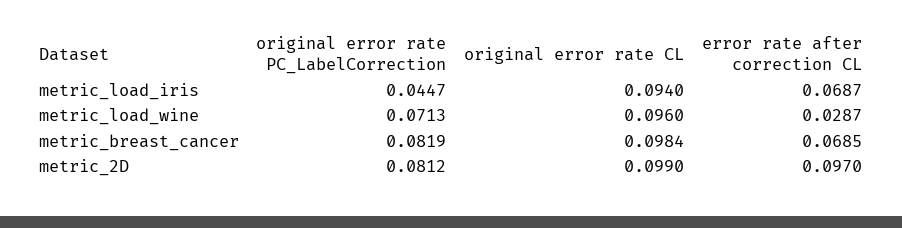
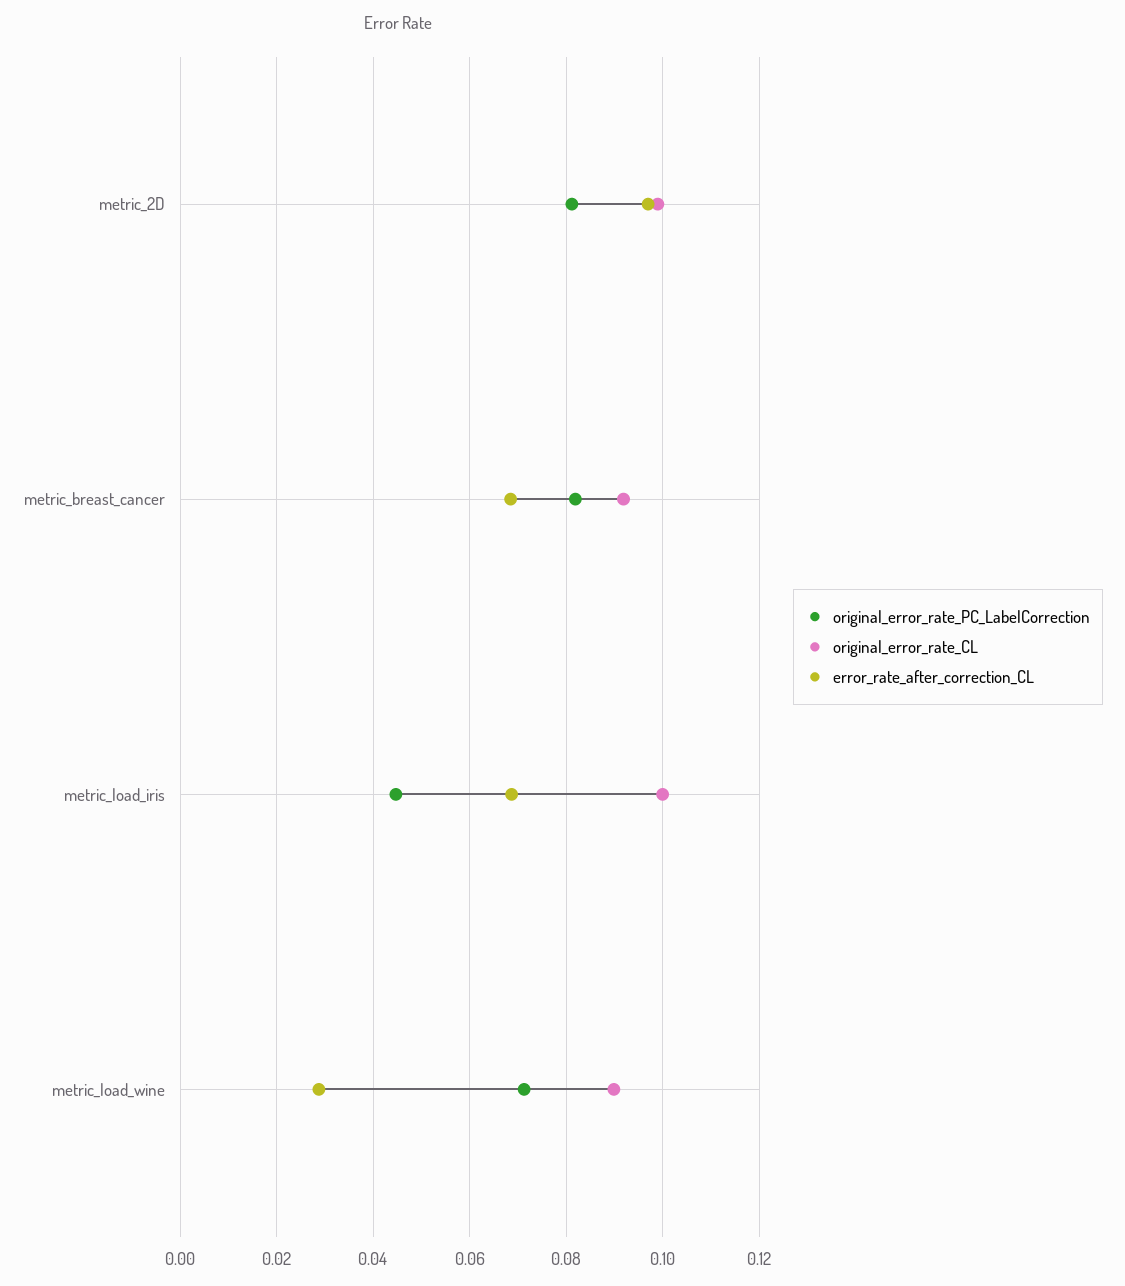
original error rate CL, metric_load_iris: 0.094 -> 0.1
original error rate CL, metric_load_wine: 0.096 -> 0.09
original error rate CL, metric_breast_cancer: 0.0984 -> 0.092

